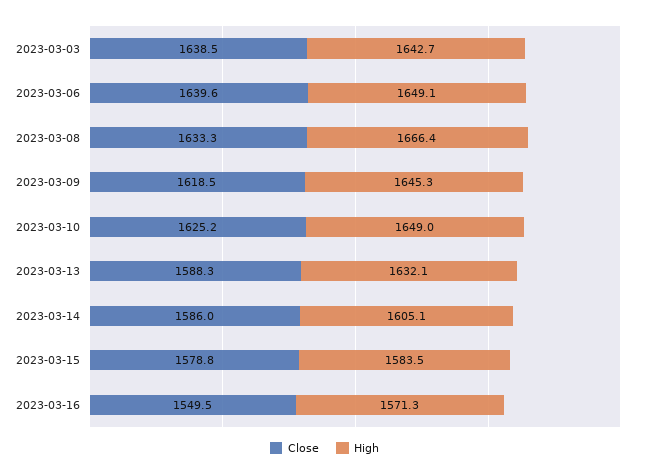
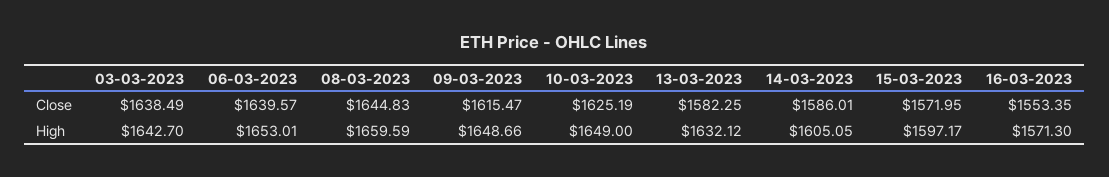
High, 2023-03-06: 1649.1 -> 1653.01
Close, 2023-03-08: 1633.3 -> 1644.83
High, 2023-03-08: 1666.4 -> 1659.59
Close, 2023-03-09: 1618.5 -> 1615.47
High, 2023-03-09: 1645.3 -> 1648.66
Close, 2023-03-13: 1588.3 -> 1582.25
Close, 2023-03-15: 1578.8 -> 1571.95
High, 2023-03-15: 1583.5 -> 1597.17
Close, 2023-03-16: 1549.5 -> 1553.35

